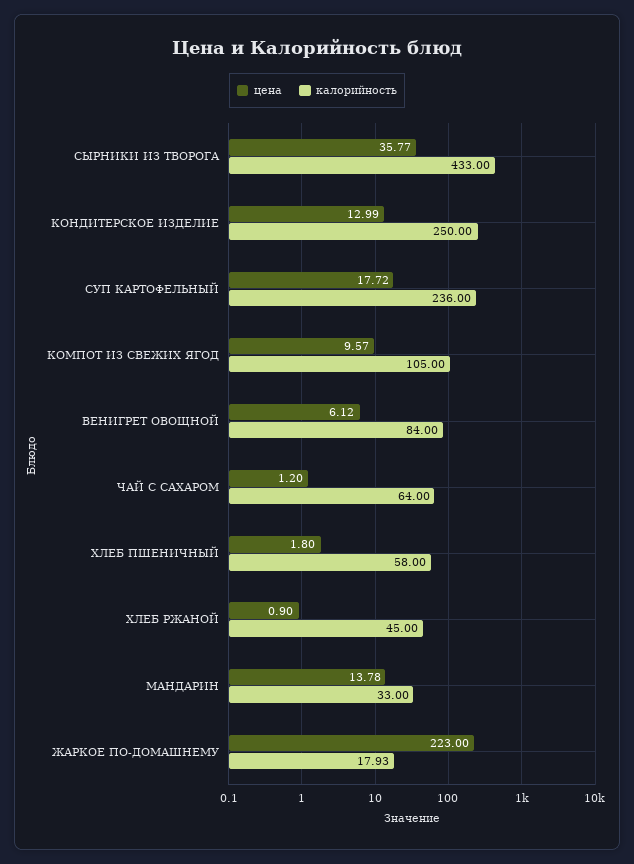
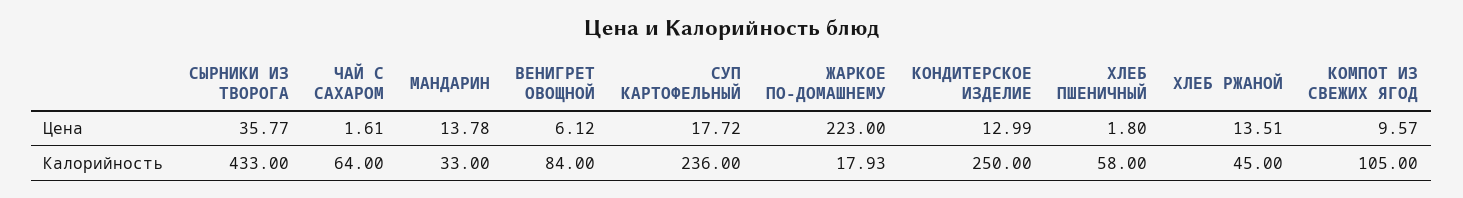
цена, ЧАЙ С САХАРОМ: 1.2 -> 1.61
цена, ХЛЕБ РЖАНОЙ: 0.9 -> 13.51

